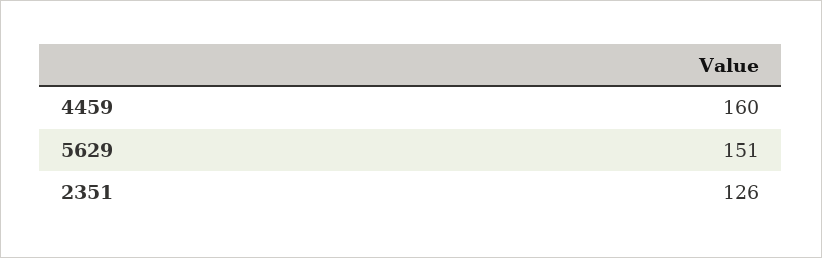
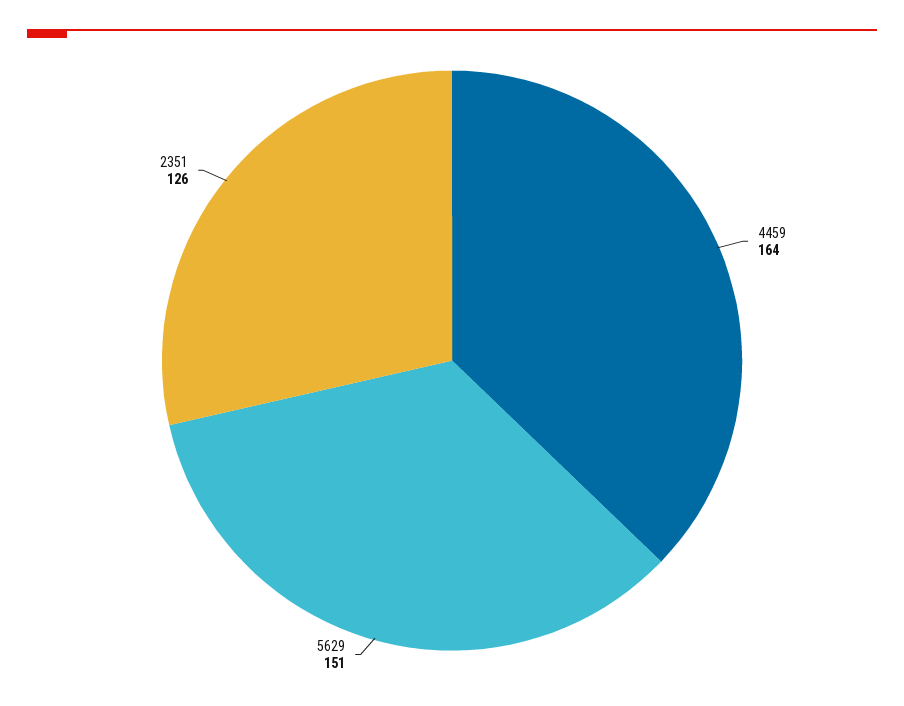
4459: 160 -> 164

